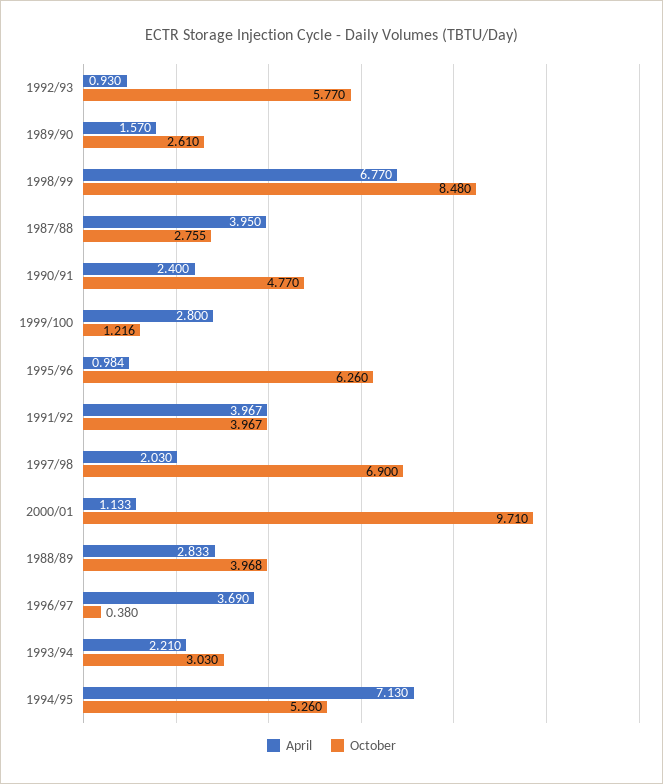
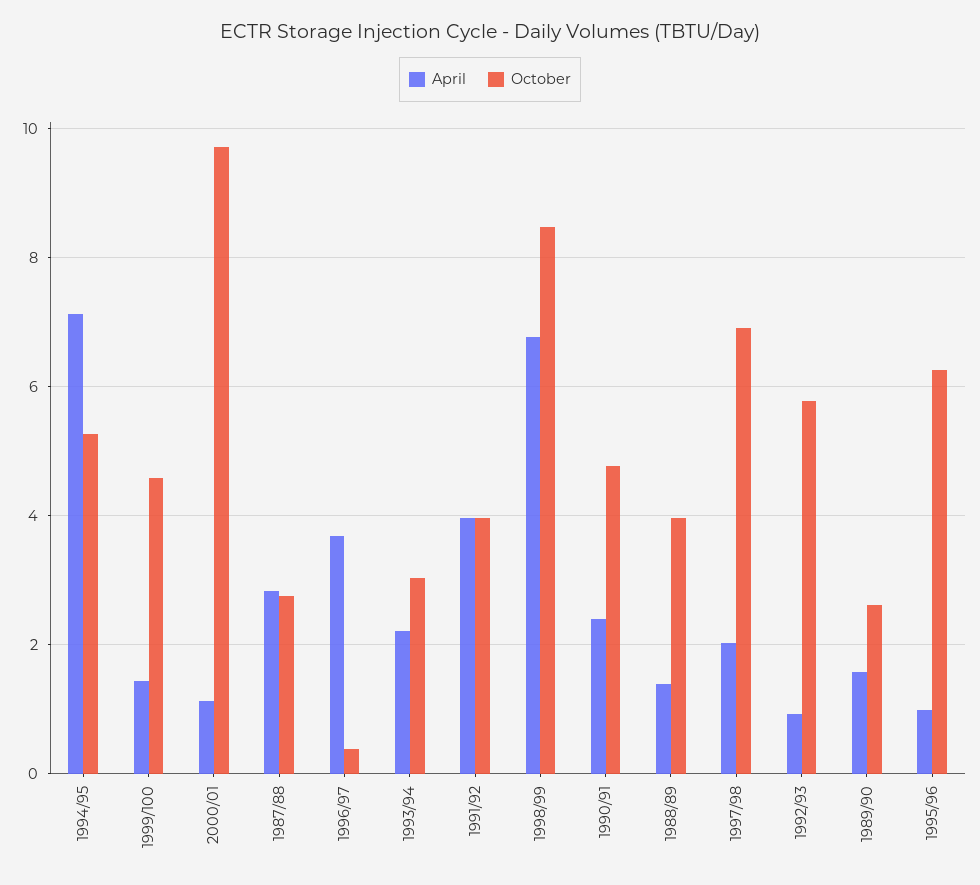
April, 1987/88: 3.95 -> 2.8
April, 1999/100: 2.8 -> 1.4
October, 1999/100: 1.216 -> 4.6
April, 1988/89: 2.833 -> 1.4

